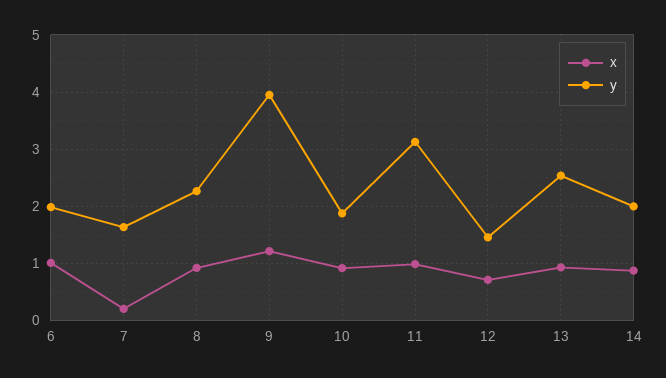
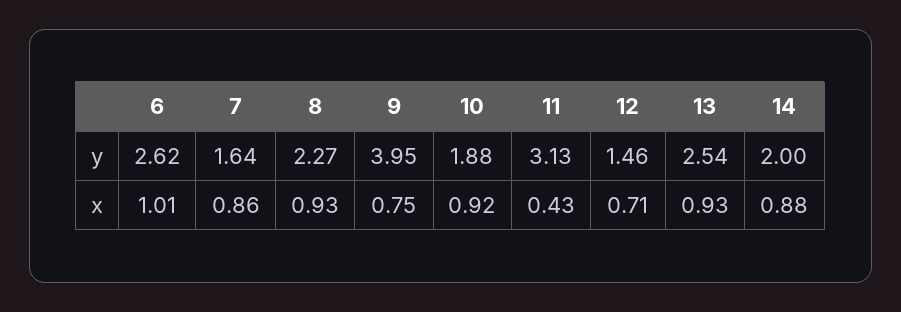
y, 6: 2 -> 2.62
x, 7: 0.2 -> 0.86
x, 9: 1.2 -> 0.75
x, 11: 1 -> 0.43

